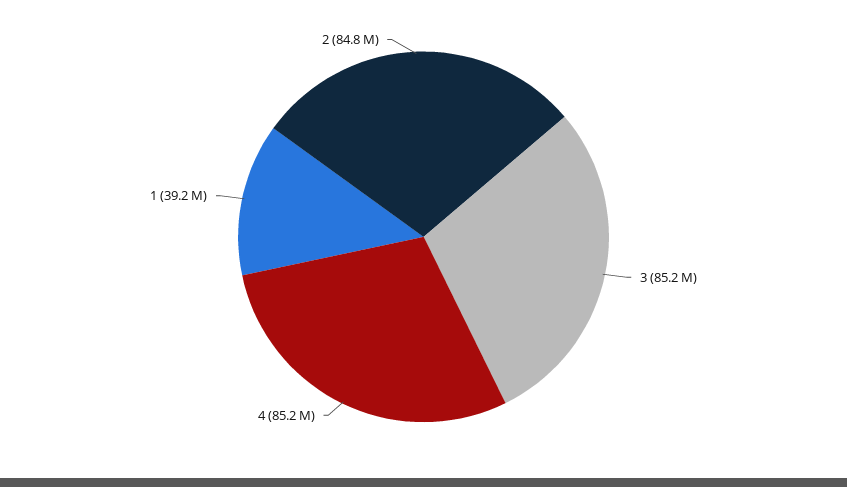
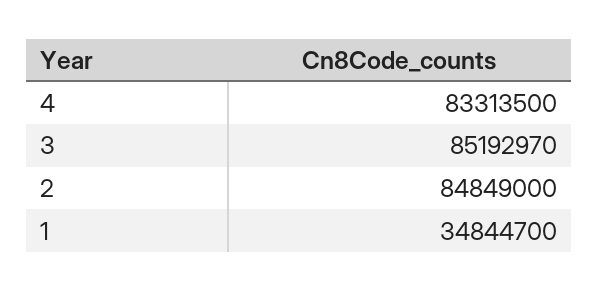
4: 85200000 -> 83313500
1: 39200000 -> 34844700

